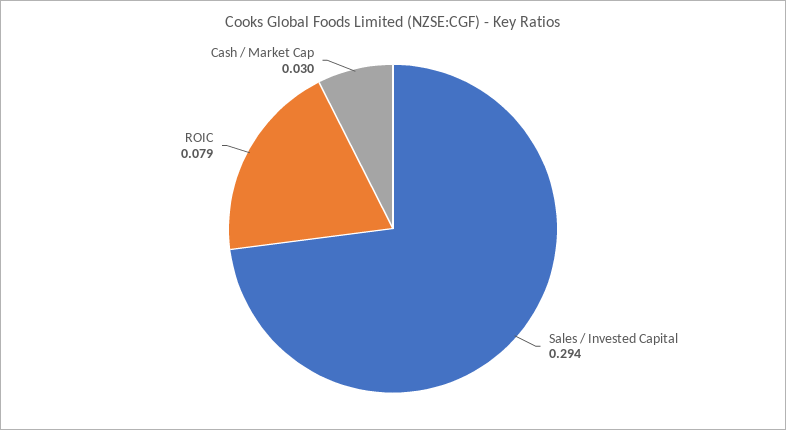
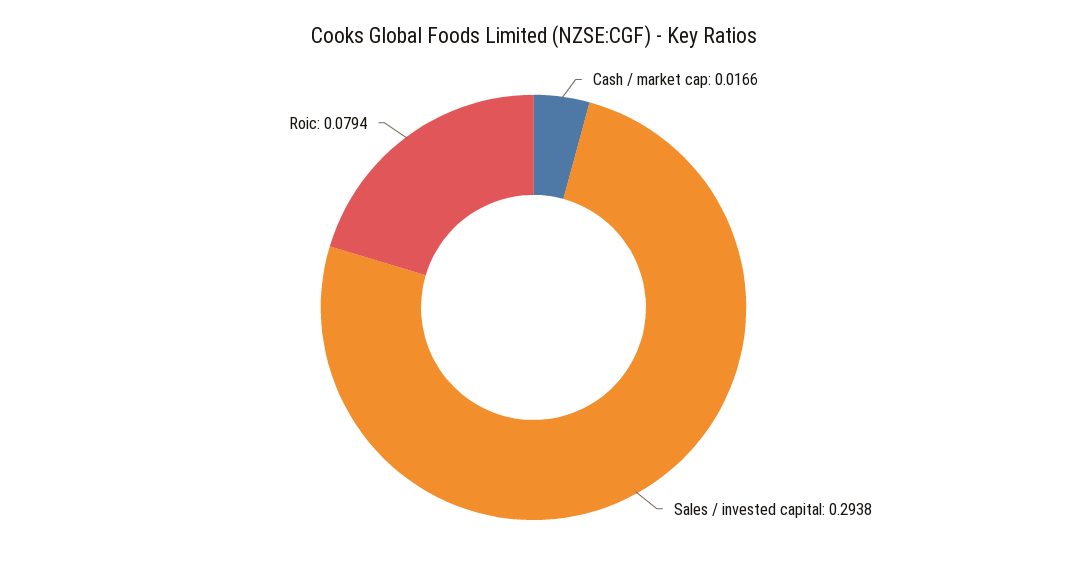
Cash / Market Cap: 0.03 -> 0.0166

